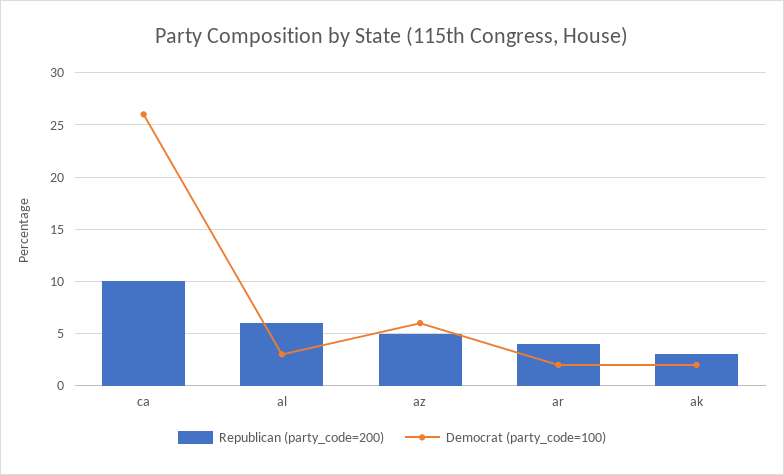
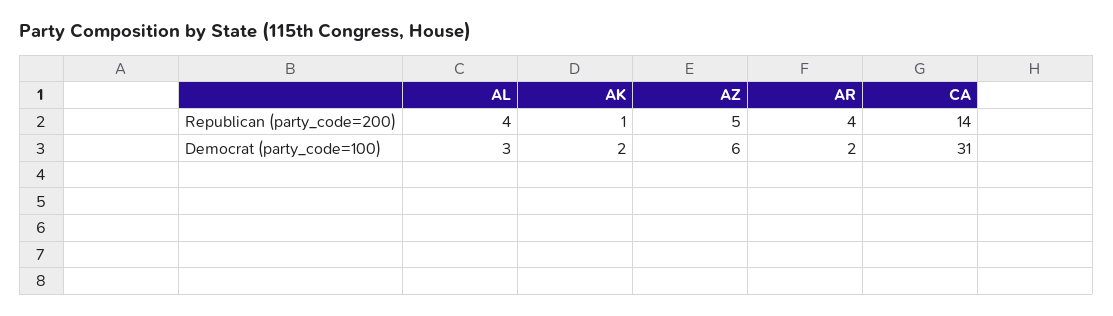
Republican (party_code=200), ca: 10 -> 14
Democrat (party_code=100), ca: 26 -> 31
Republican (party_code=200), al: 6 -> 4
Republican (party_code=200), ak: 3 -> 1

